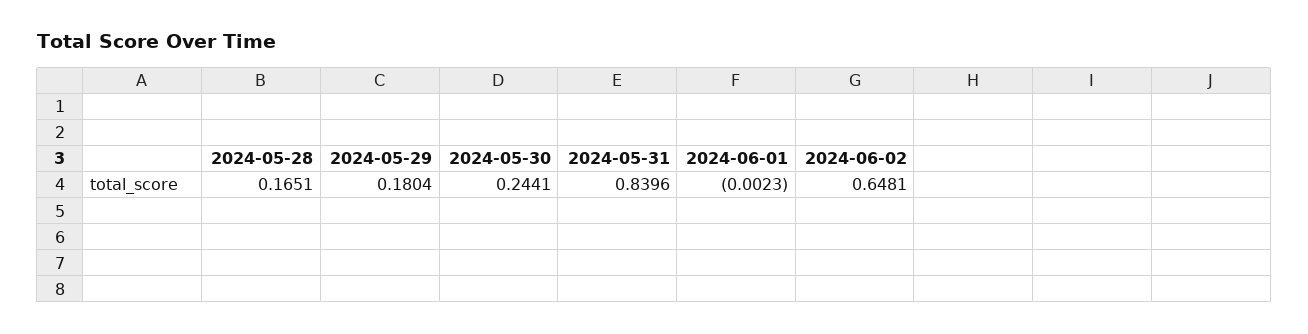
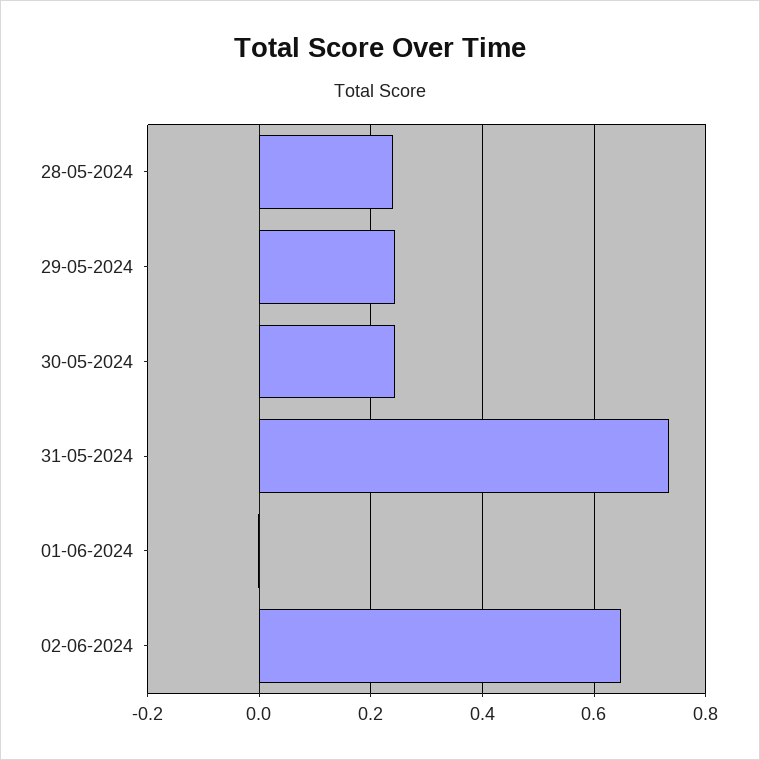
2024-05-28: 0.1651 -> 0.24
2024-05-29: 0.1804 -> 0.24
2024-05-31: 0.8396 -> 0.74

